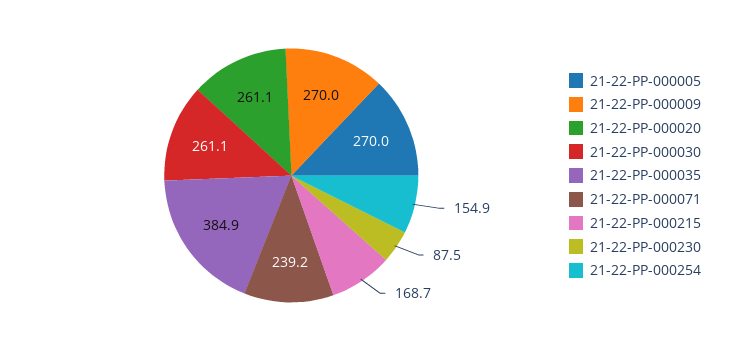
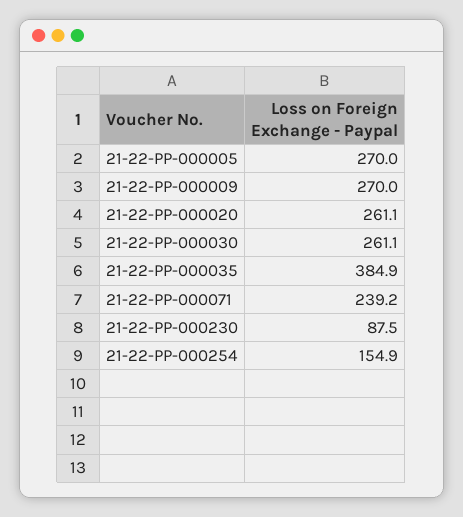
21-22-PP-000215: 168.7 -> none

